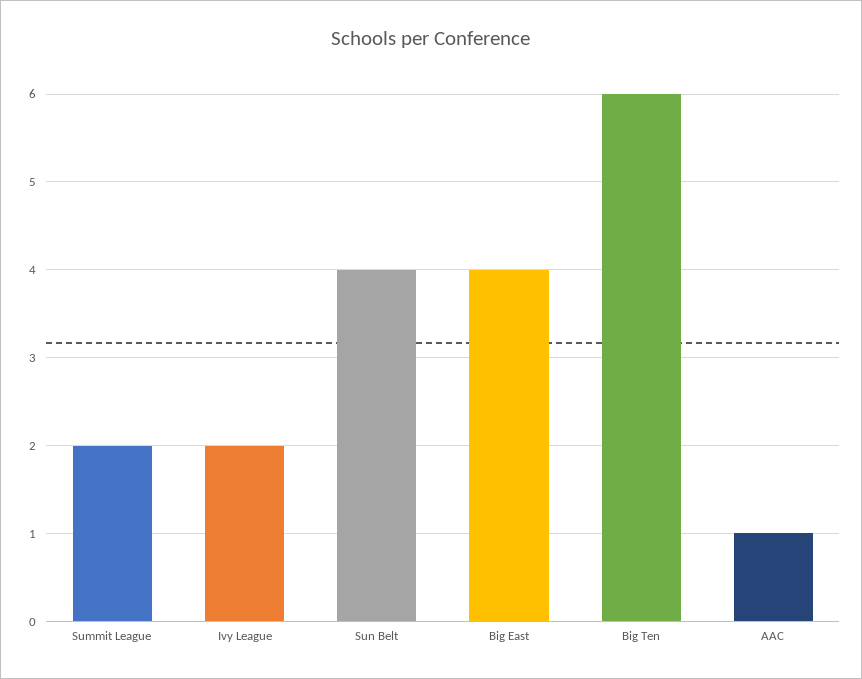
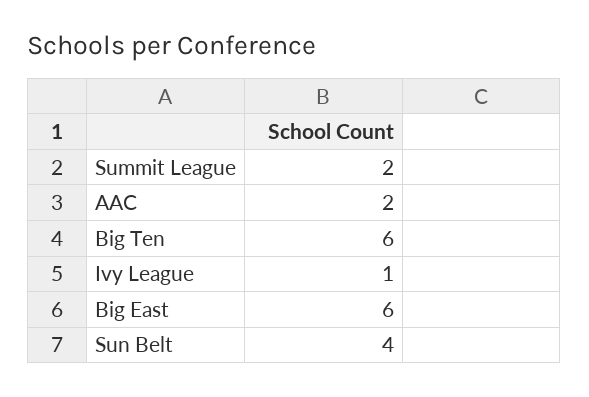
Ivy League: 2 -> 1
Big East: 4 -> 6
AAC: 1 -> 2

